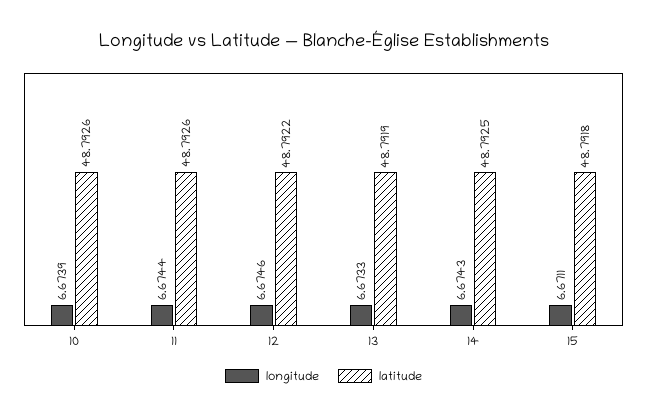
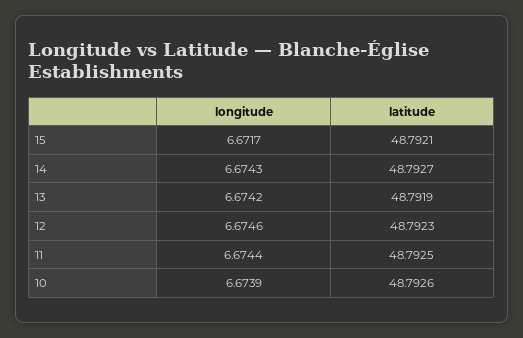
latitude, 11: 48.7926 -> 48.7925
latitude, 12: 48.7922 -> 48.7923
longitude, 13: 6.6733 -> 6.6742
latitude, 14: 48.7925 -> 48.7927
longitude, 15: 6.6711 -> 6.6717
latitude, 15: 48.7918 -> 48.7921

